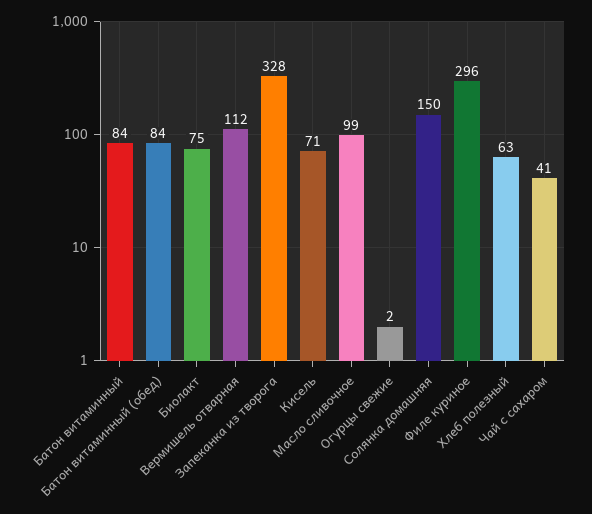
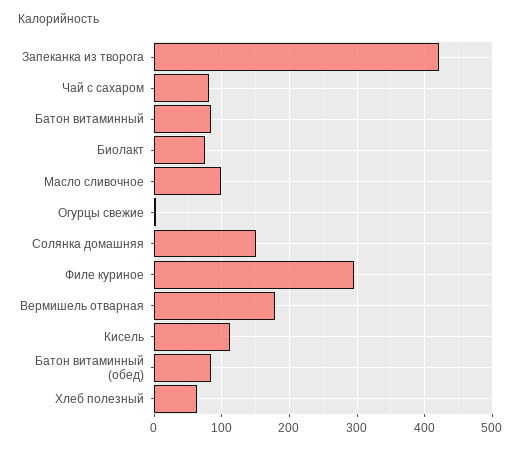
Вермишель отварная: 112 -> 180
Запеканка из творога: 328 -> 420
Кисель: 71 -> 110
Чай с сахаром: 41 -> 80

